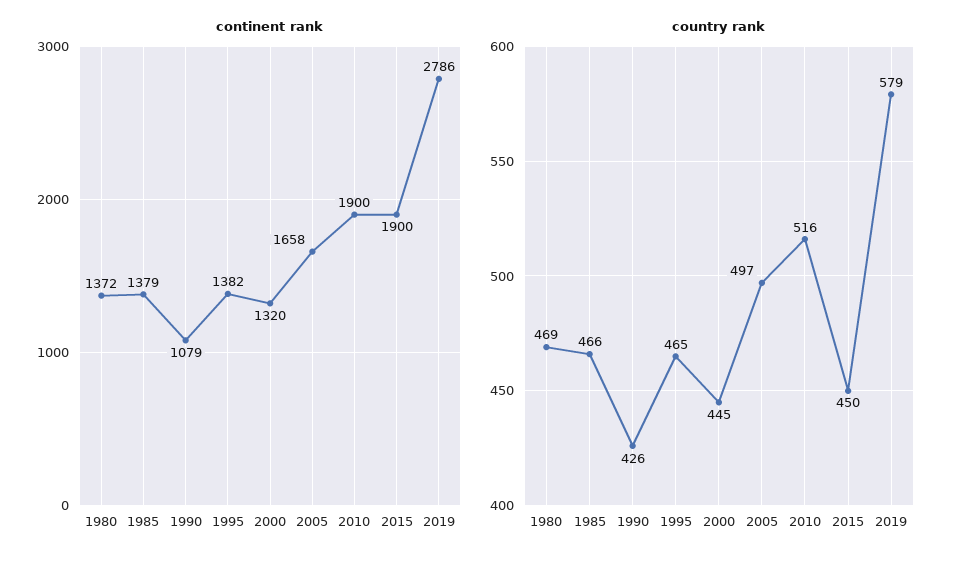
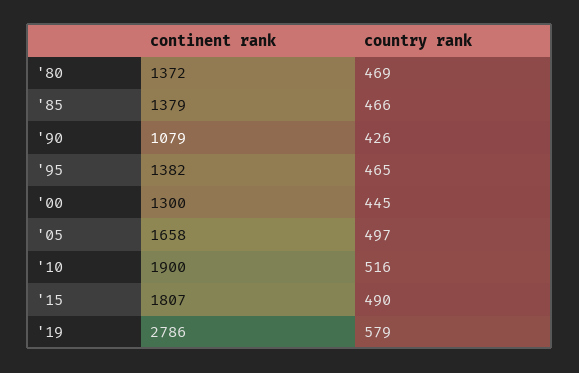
continent rank, 2000: 1320 -> 1300
continent rank, 2015: 1900 -> 1807
country rank, 2015: 450 -> 490

